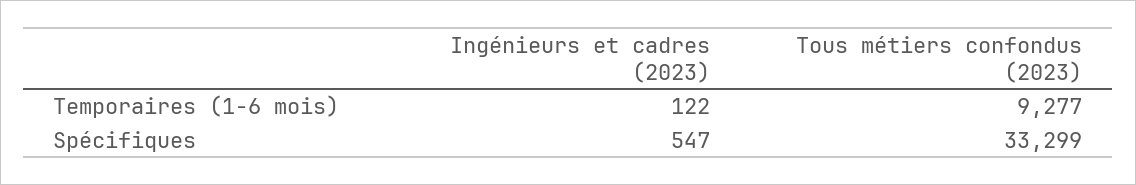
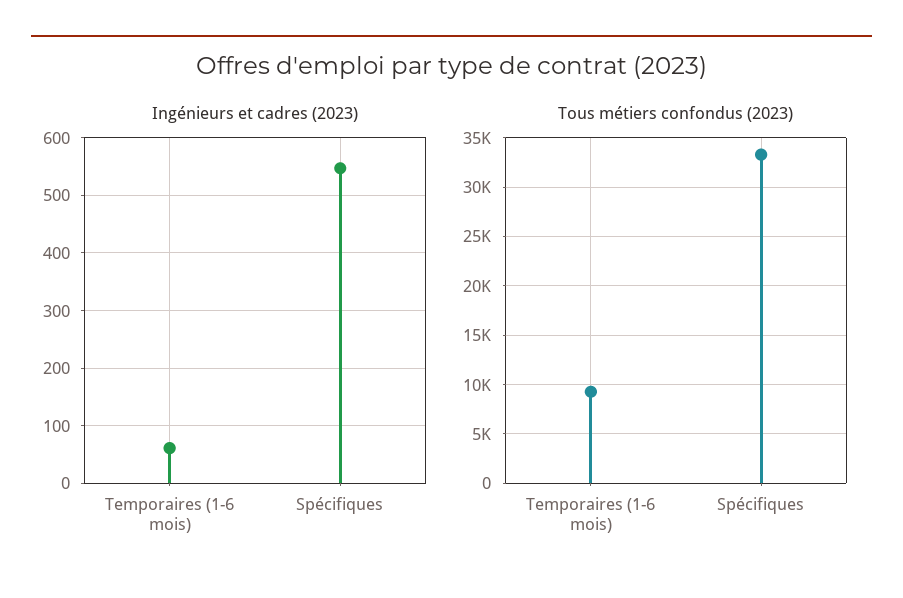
Ingénieurs et cadres (2023), Temporaires (1-6 mois): 122 -> 60

